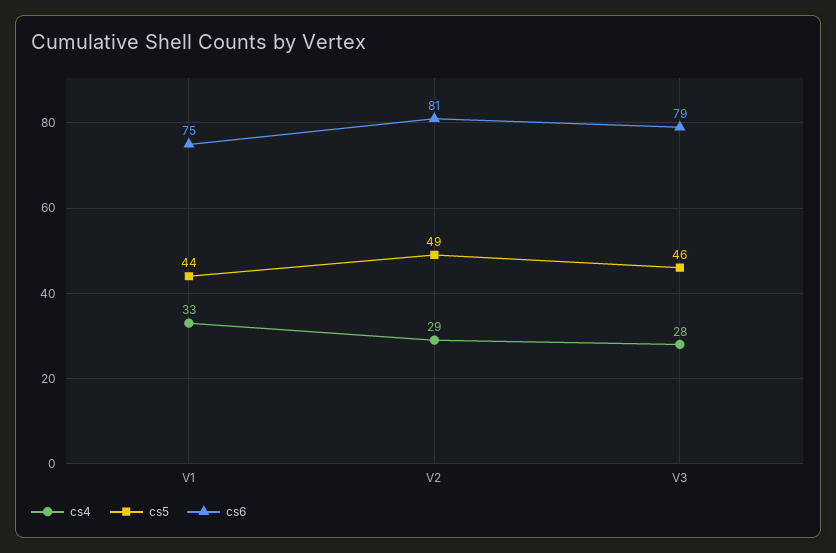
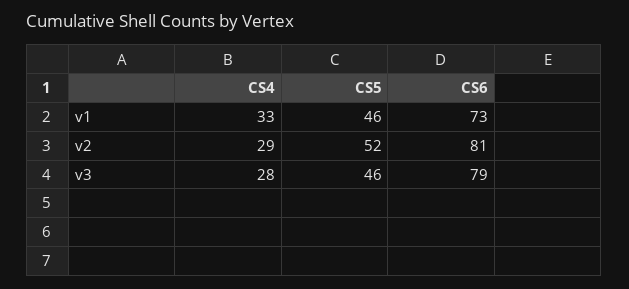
cs5, V1: 44 -> 46
cs6, V1: 75 -> 73
cs5, V2: 49 -> 52

